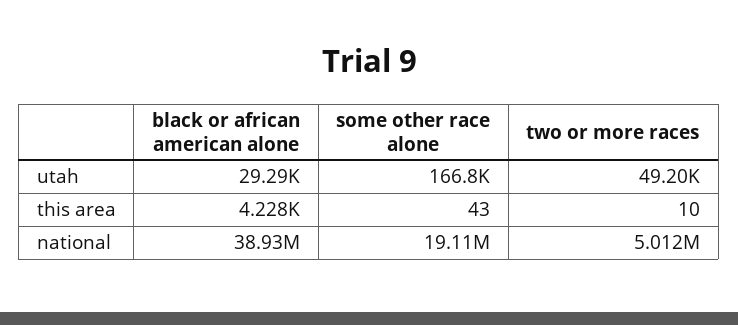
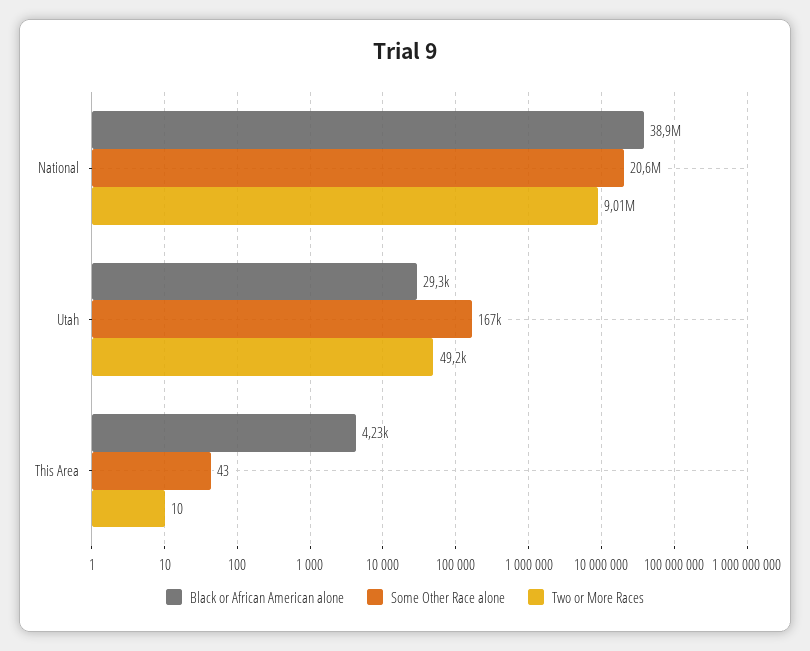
some other race alone, national: 19110000 -> 20600000
two or more races, national: 5012000 -> 9010000

